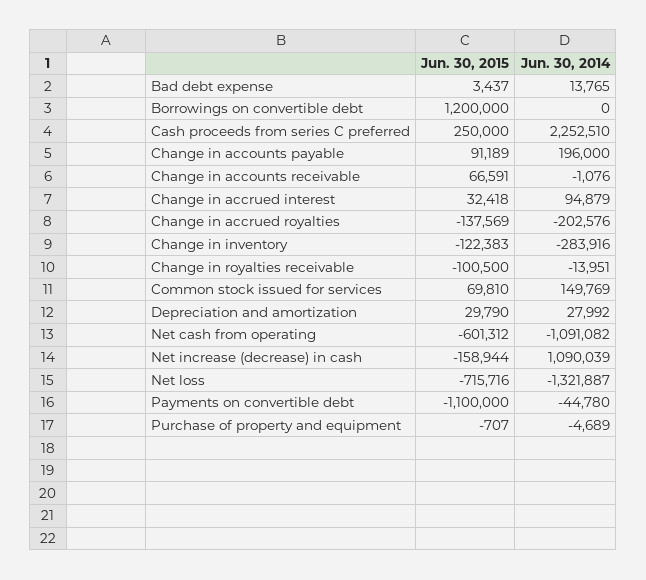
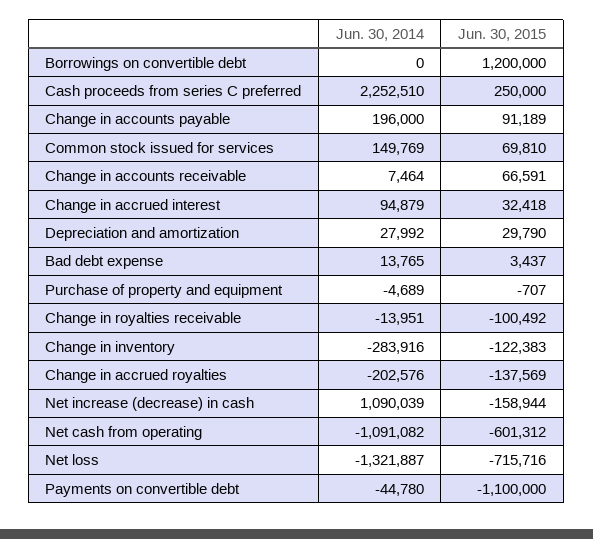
Jun. 30, 2014, Change in accounts receivable: -1076 -> 7464
Jun. 30, 2015, Change in royalties receivable: -100500 -> -100492

